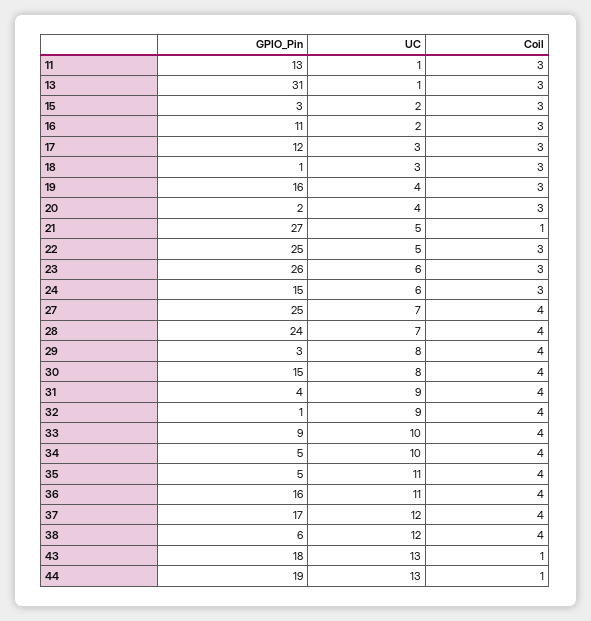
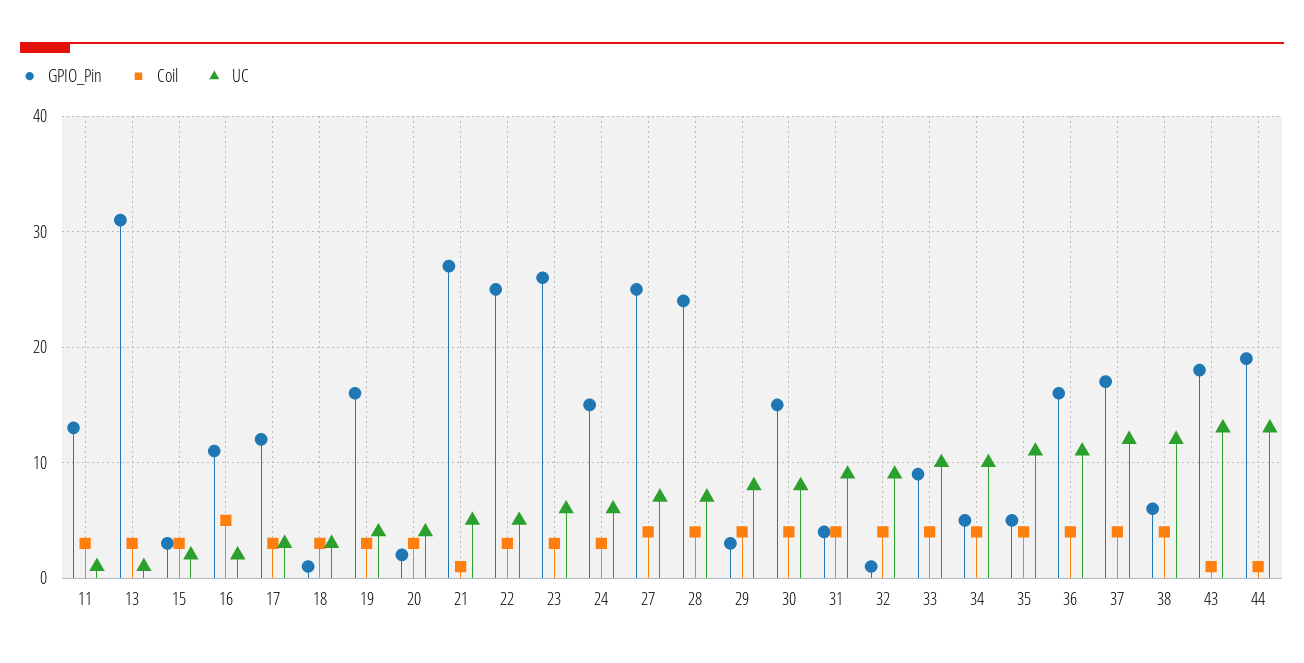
Coil, 16: 3 -> 5

